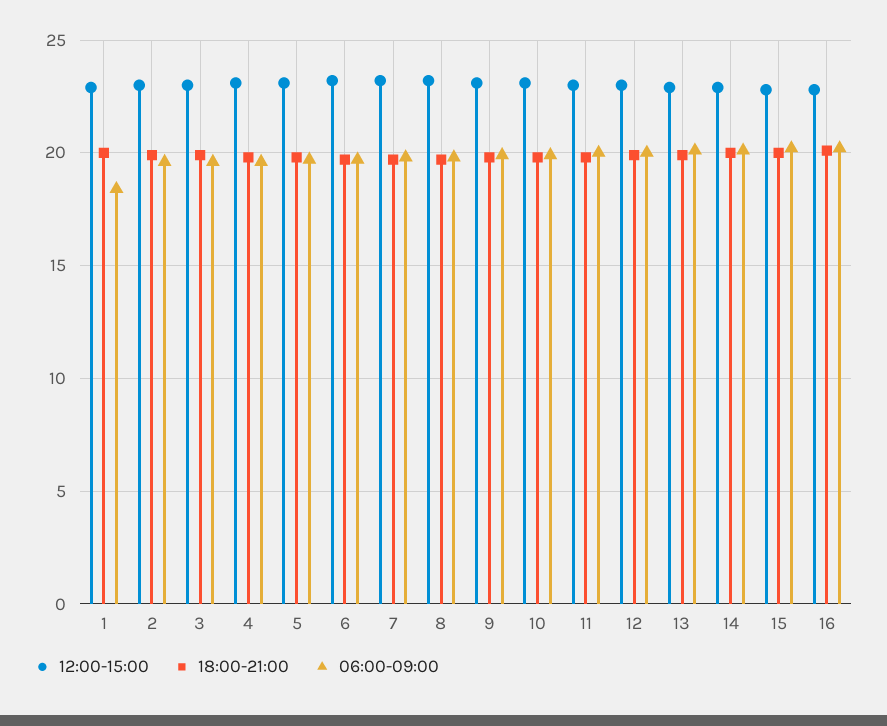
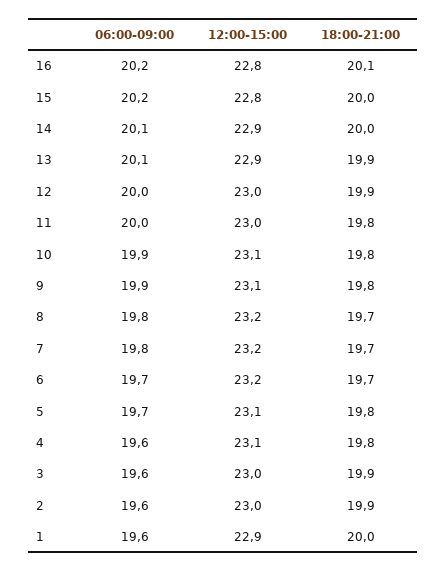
06:00-09:00, 1: 18.5 -> 19.6

